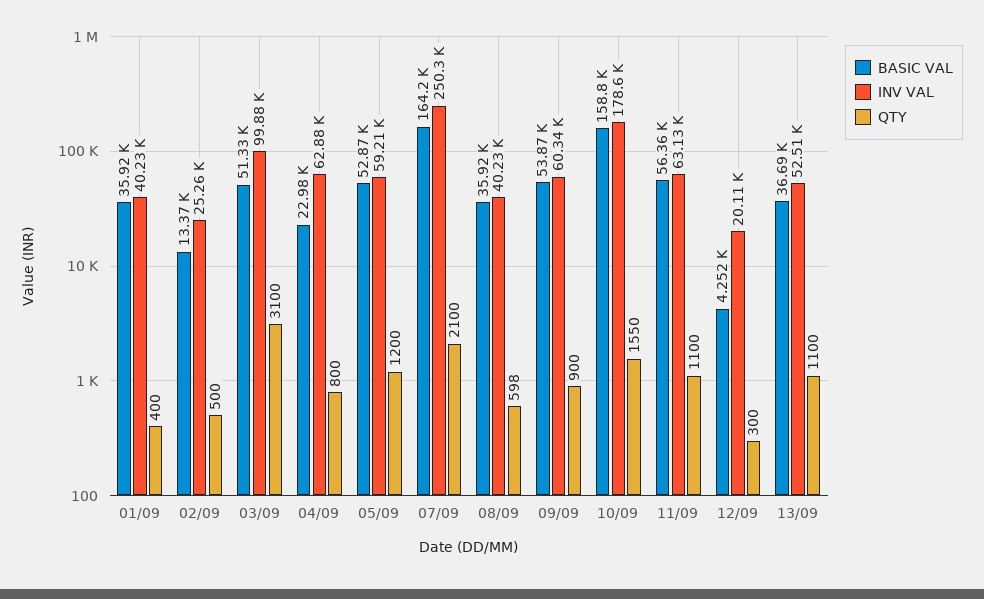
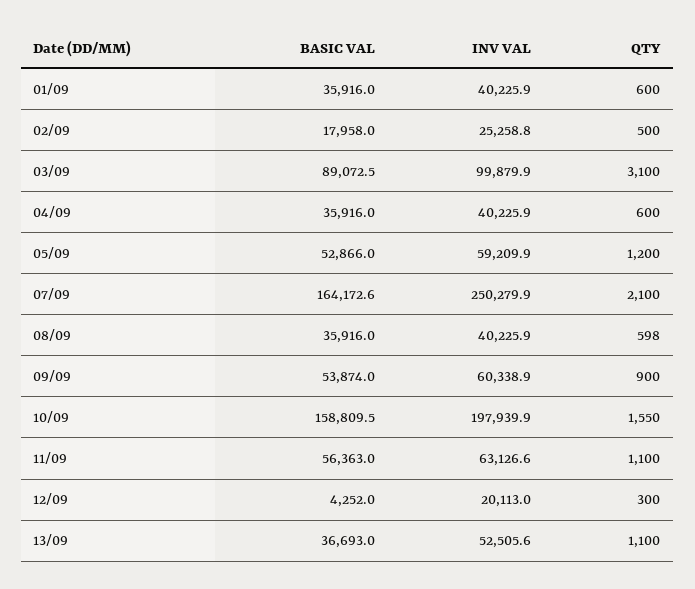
QTY, 01/09: 400 -> 600
BASIC VAL, 02/09: 13370 -> 17958
BASIC VAL, 03/09: 51330 -> 89072.5
BASIC VAL, 04/09: 22980 -> 35916
INV VAL, 04/09: 62880 -> 40225.9
QTY, 04/09: 800 -> 600
INV VAL, 10/09: 178600 -> 197939.9

